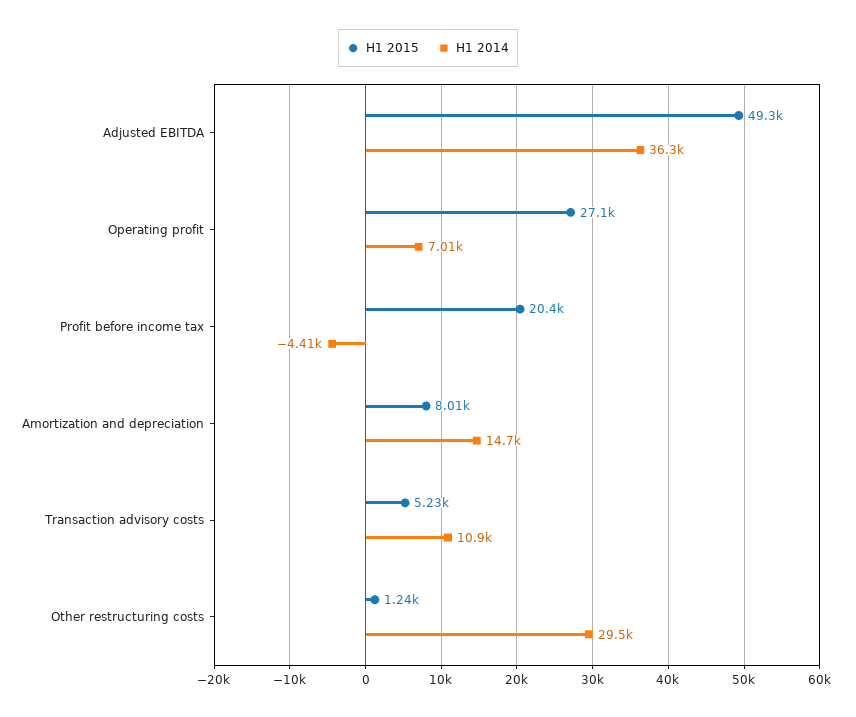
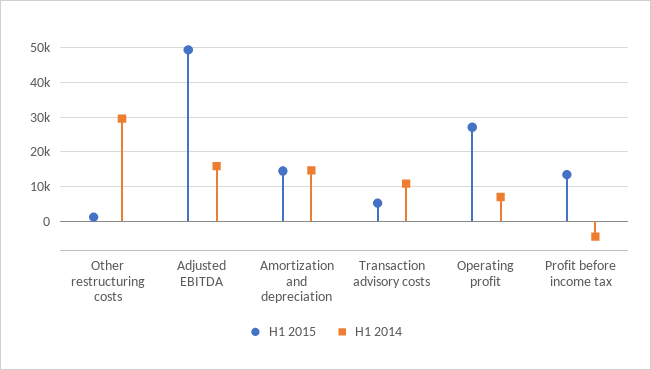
H1 2014, Adjusted EBITDA: 36300 -> 16000
H1 2015, Profit before income tax: 20400 -> 14000
H1 2015, Amortization and depreciation: 8010 -> 14000

